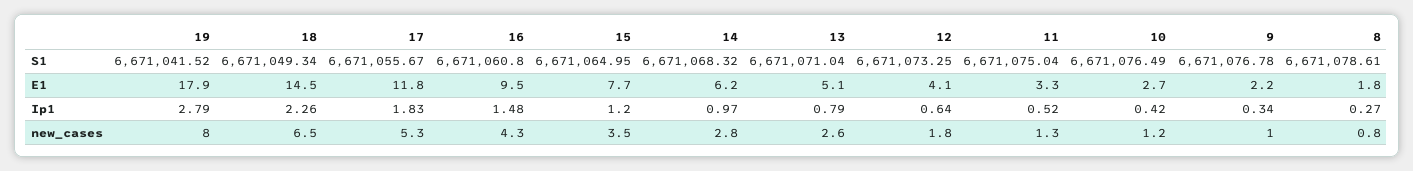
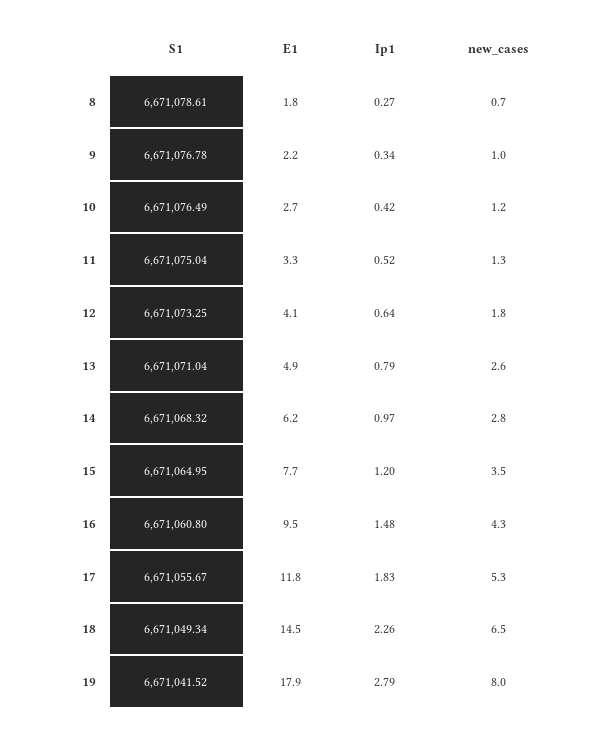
13, E1: 5.1 -> 4.9
8, new_cases: 0.8 -> 0.7

